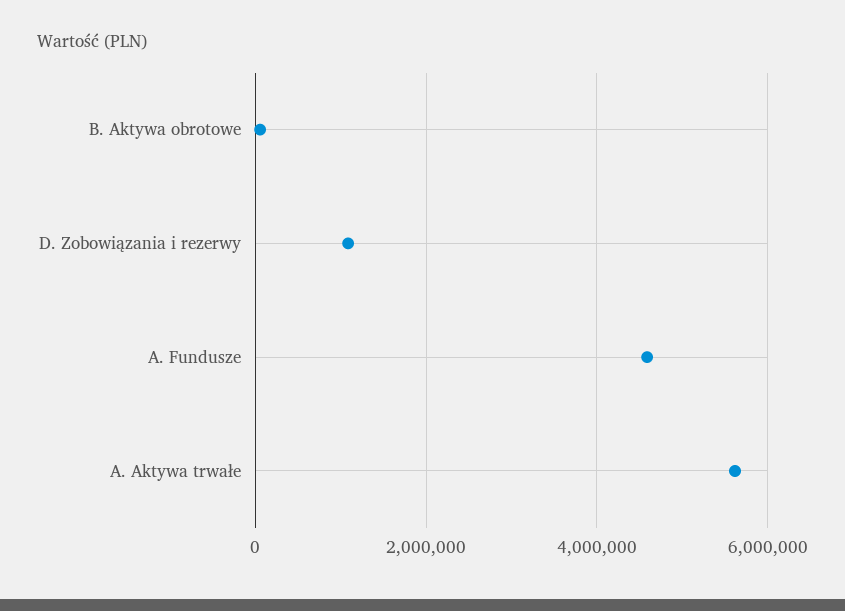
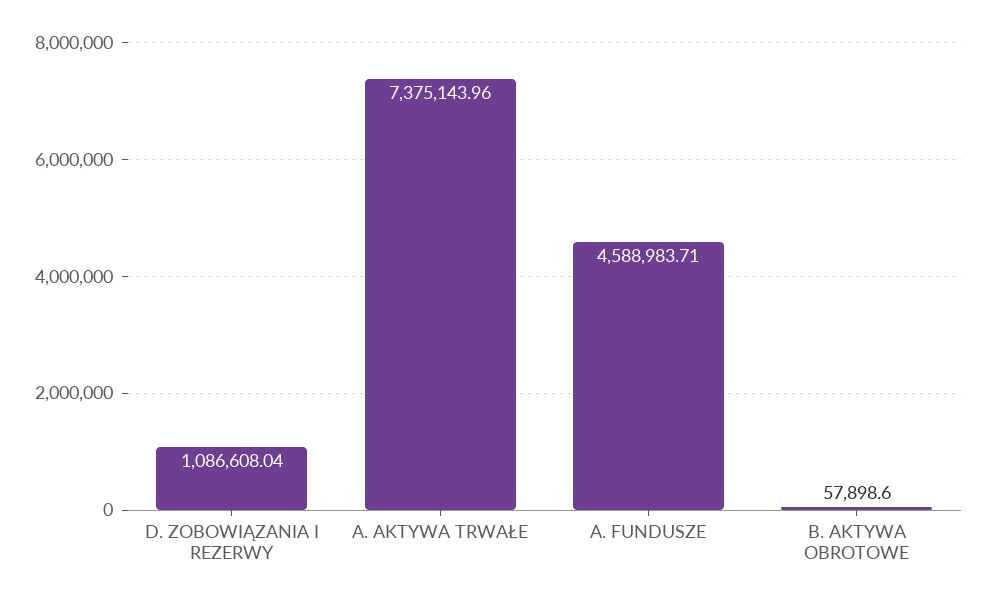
A. Aktywa trwałe: 5600000 -> 7375143.96

